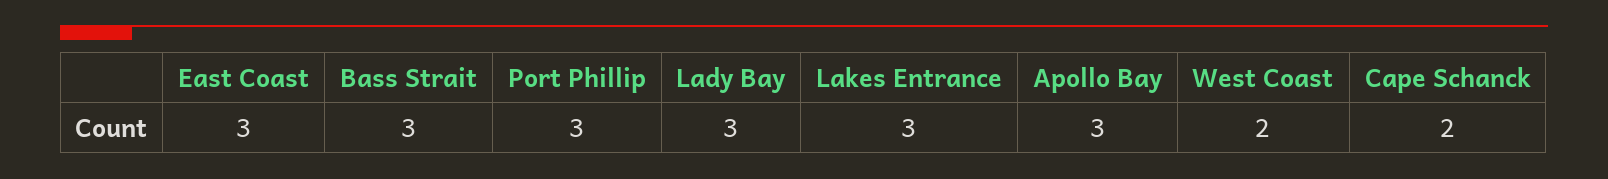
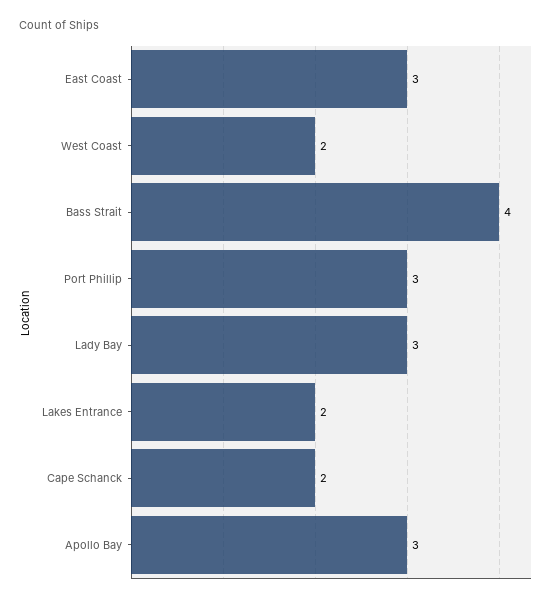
Bass Strait: 3 -> 4
Lakes Entrance: 3 -> 2

